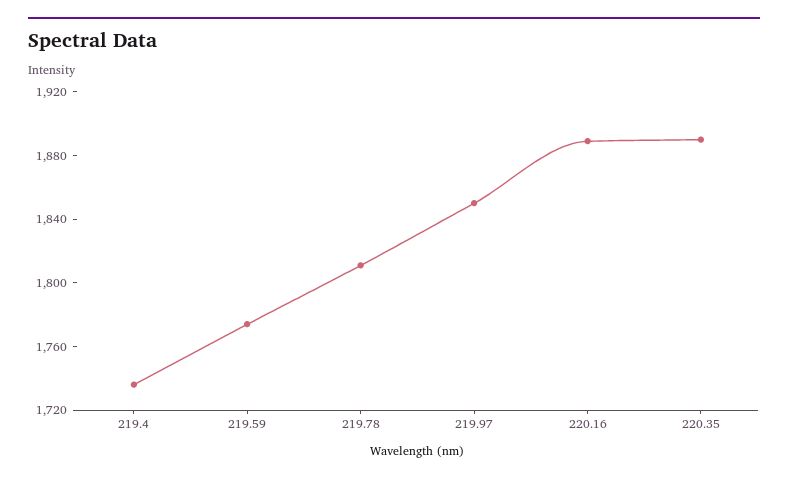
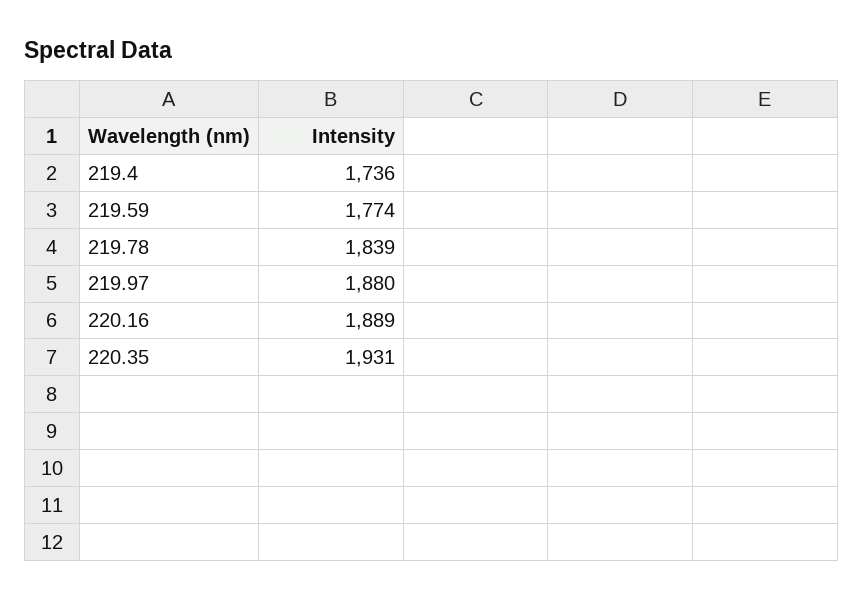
219.78: 1810 -> 1839
219.97: 1850 -> 1880
220.35: 1890 -> 1931

